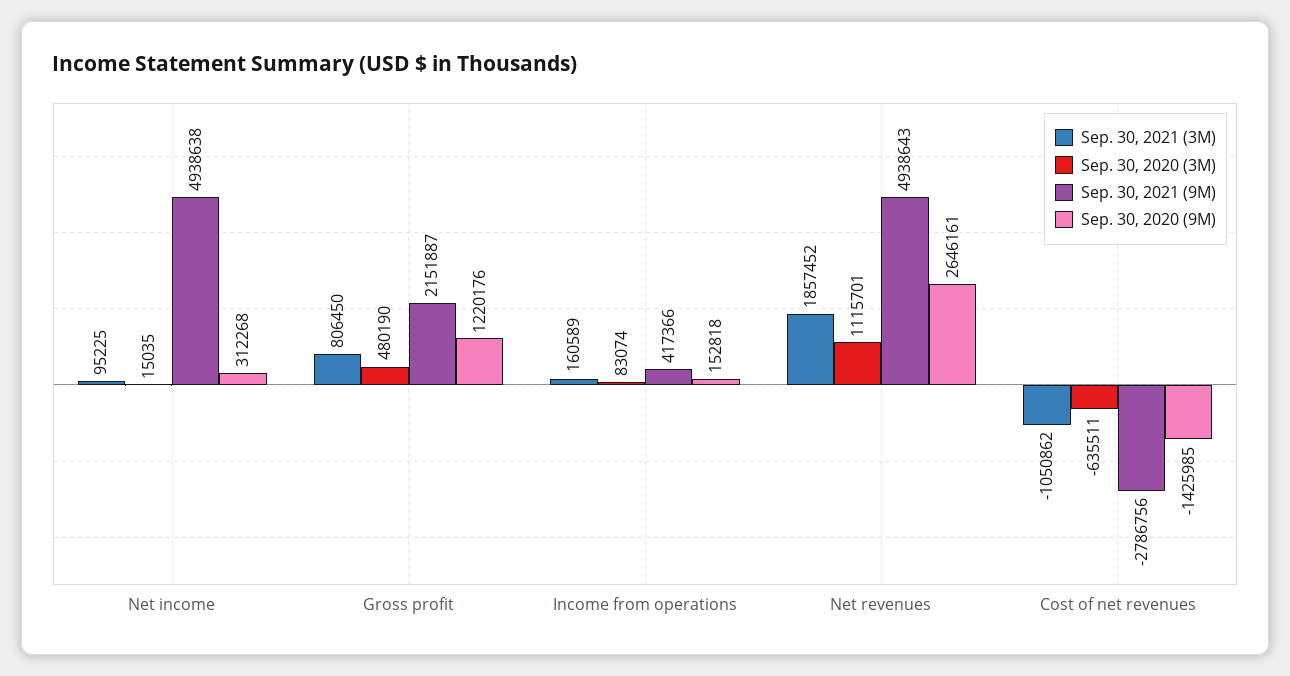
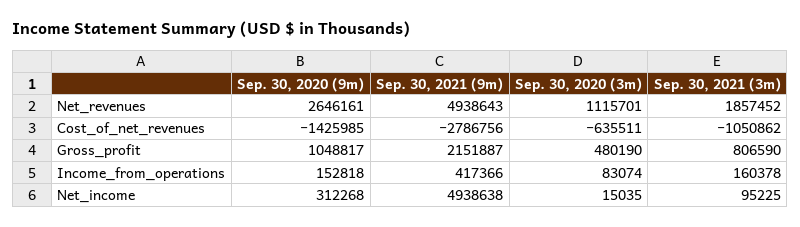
Sep. 30, 2021 (3M), Gross profit: 806450 -> 806590
Sep. 30, 2020 (9M), Gross profit: 1220176 -> 1048817
Sep. 30, 2021 (3M), Income from operations: 160589 -> 160378

